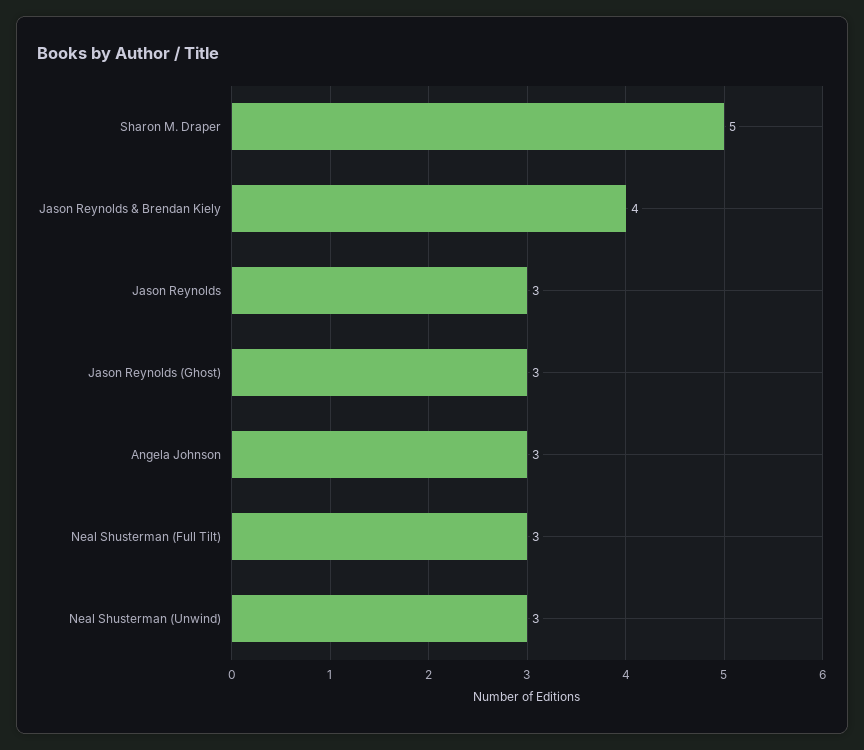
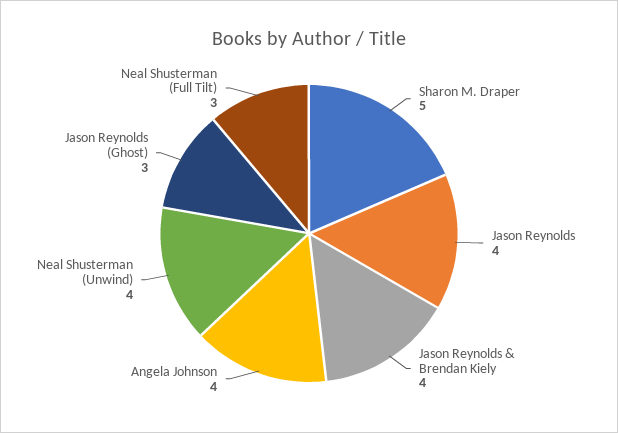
Jason Reynolds: 3 -> 4
Angela Johnson: 3 -> 4
Neal Shusterman (Unwind): 3 -> 4

